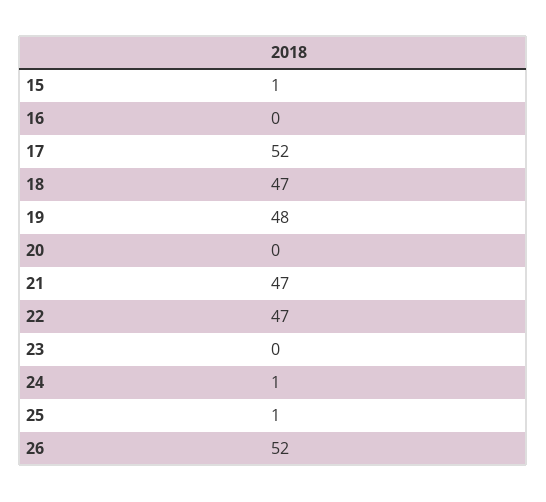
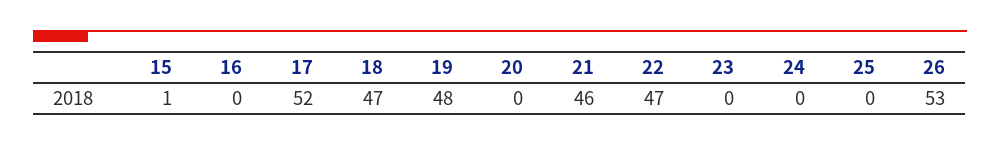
21: 47 -> 46
24: 1 -> 0
25: 1 -> 0
26: 52 -> 53

